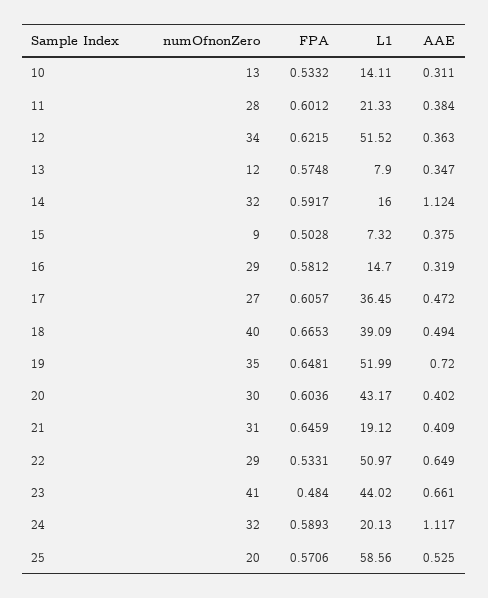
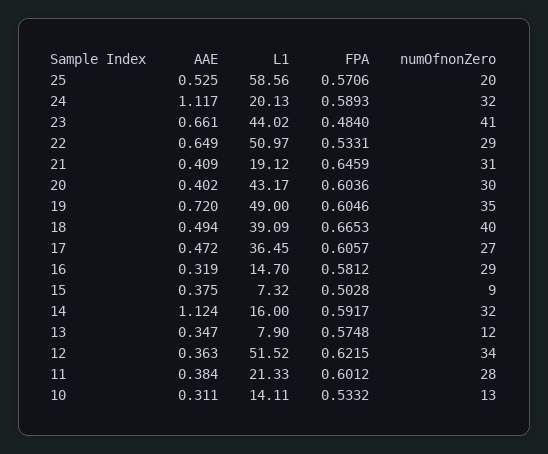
FPA, 19: 0.6481 -> 0.6046
L1, 19: 51.99 -> 49

